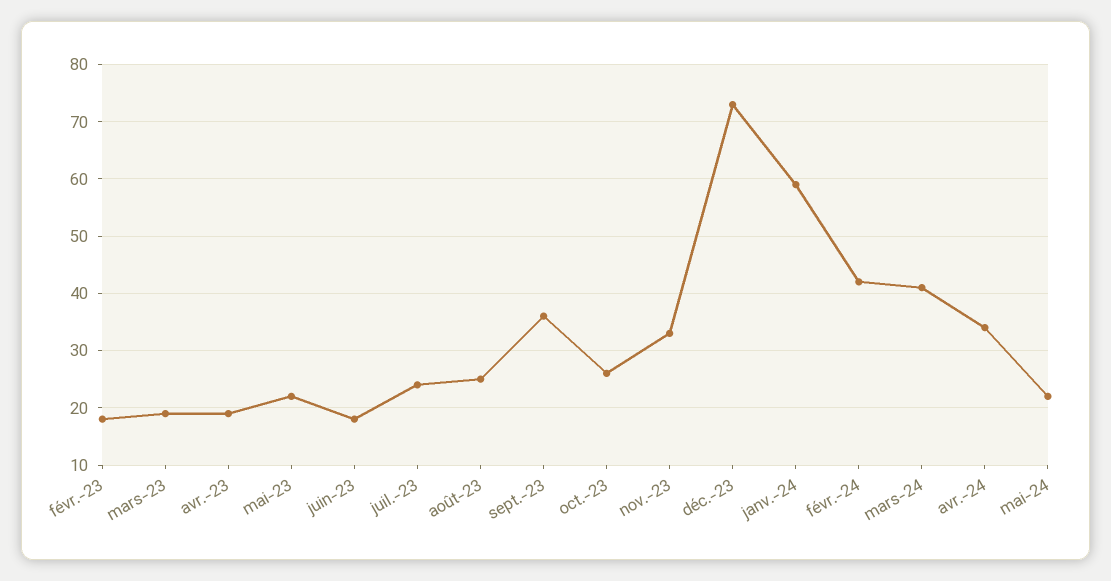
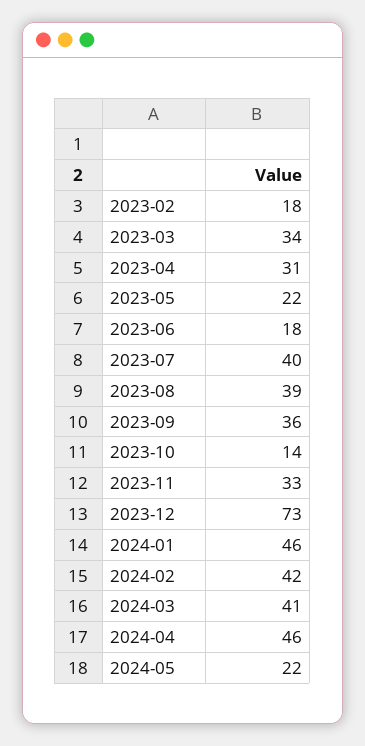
mars-23: 20 -> 34
avr.-23: 20 -> 31
juil.-23: 25 -> 40
août-23: 25 -> 39
oct.-23: 25 -> 14
janv.-24: 60 -> 46
avr.-24: 35 -> 46

